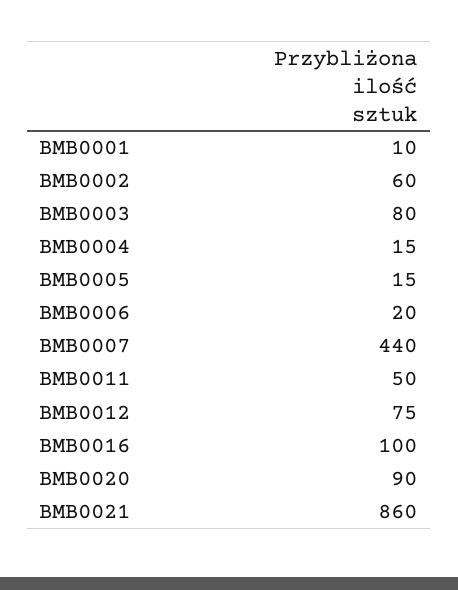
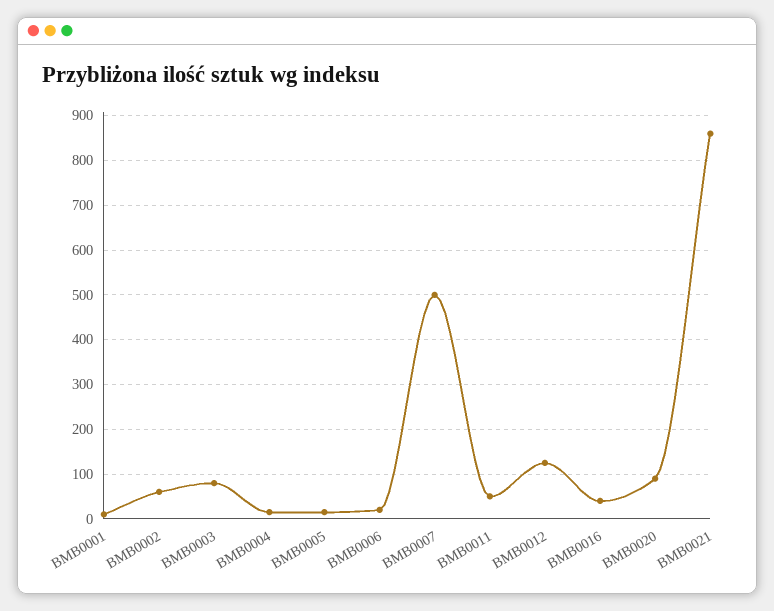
BMB0007: 440 -> 500
BMB0012: 75 -> 120
BMB0016: 100 -> 40

